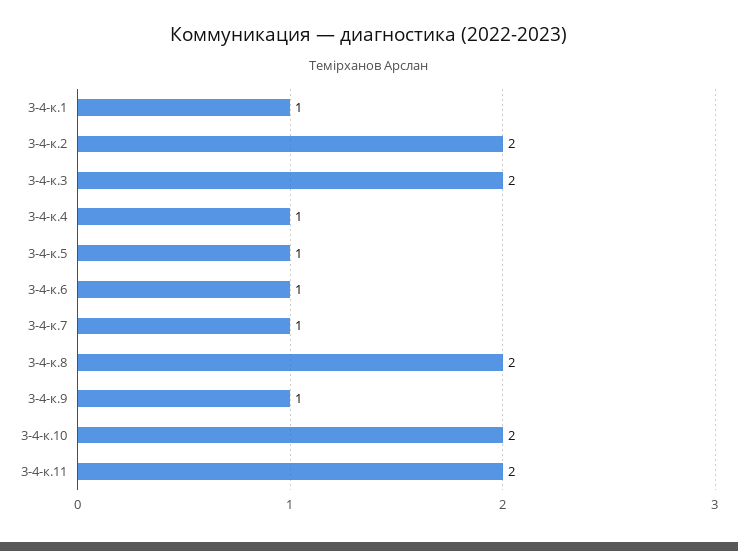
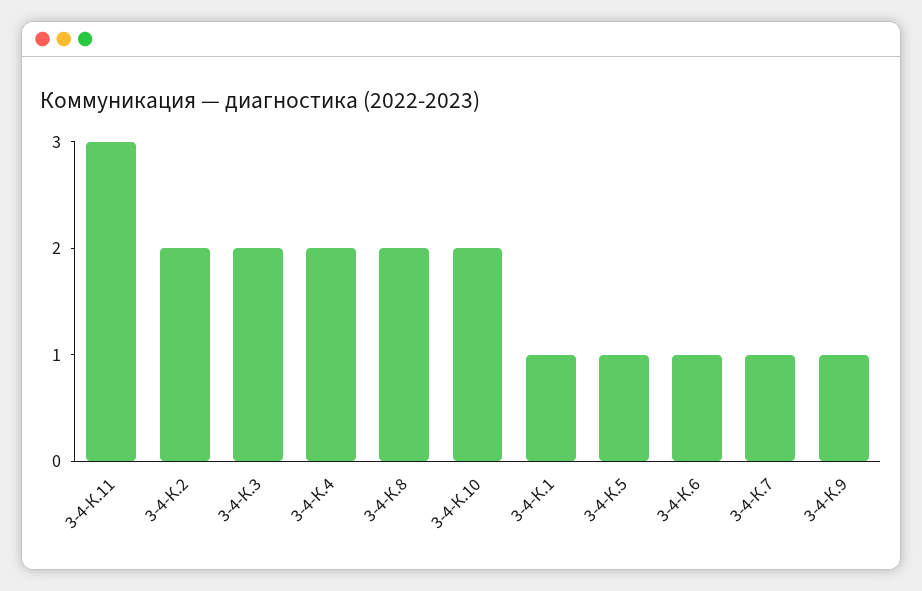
3-4-к.4: 1 -> 2
3-4-к.11: 2 -> 3

